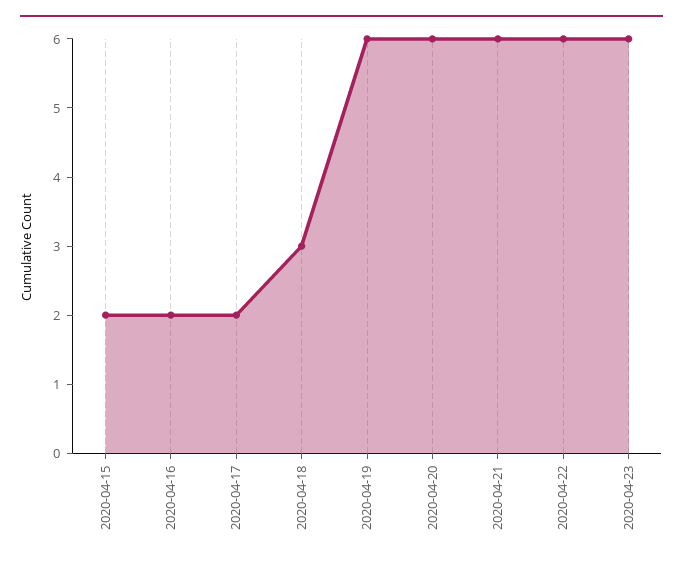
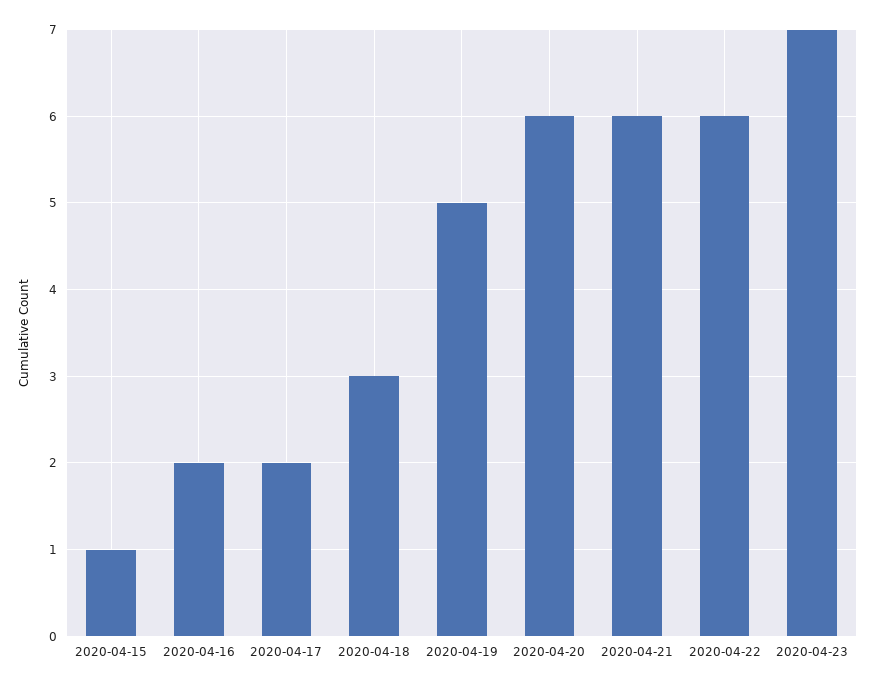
2020-04-15: 2 -> 1
2020-04-19: 6 -> 5
2020-04-23: 6 -> 7

